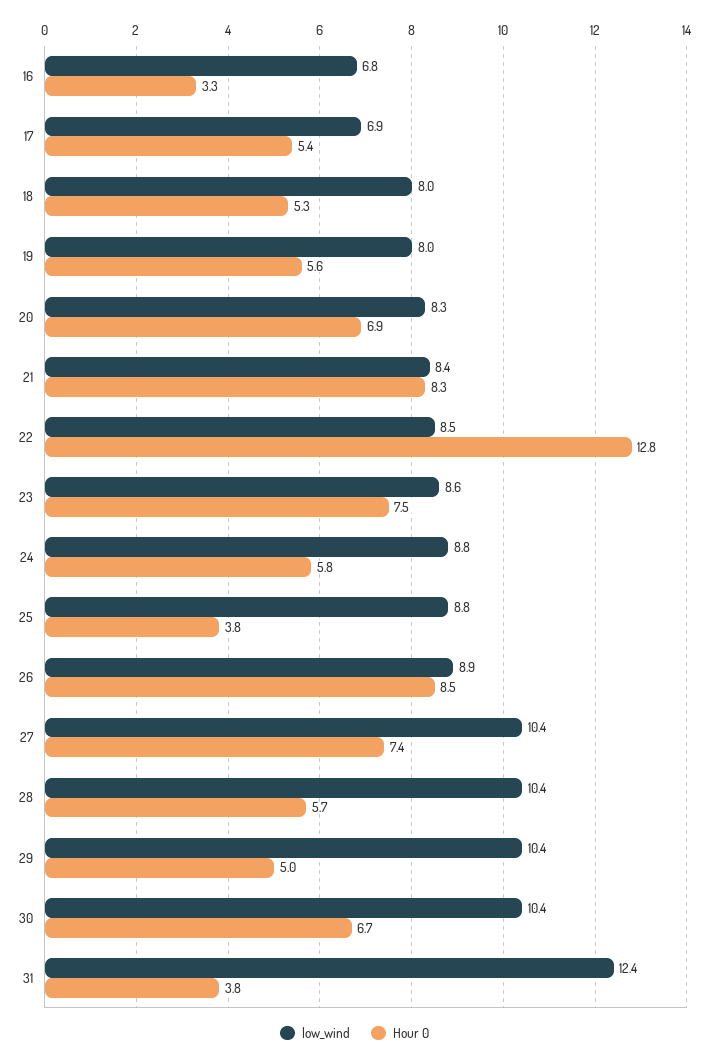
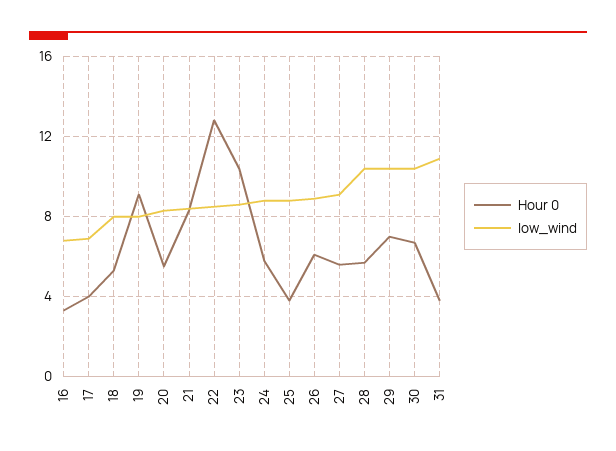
Hour 0, 17: 5.4 -> 4
Hour 0, 19: 5.6 -> 9
Hour 0, 20: 6.9 -> 5.5
Hour 0, 23: 7.5 -> 10.5
Hour 0, 26: 8.5 -> 6
low_wind, 27: 10.4 -> 9
Hour 0, 27: 7.4 -> 5.5
Hour 0, 29: 5 -> 7
low_wind, 31: 12.4 -> 11

